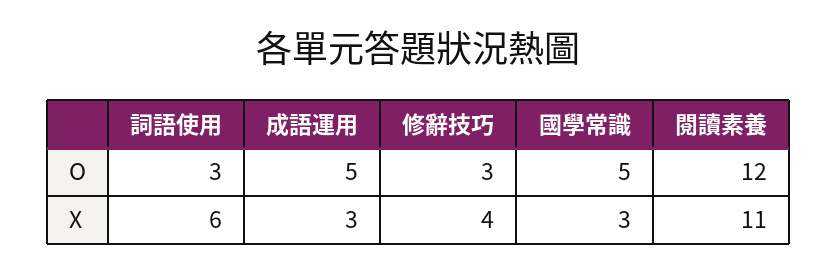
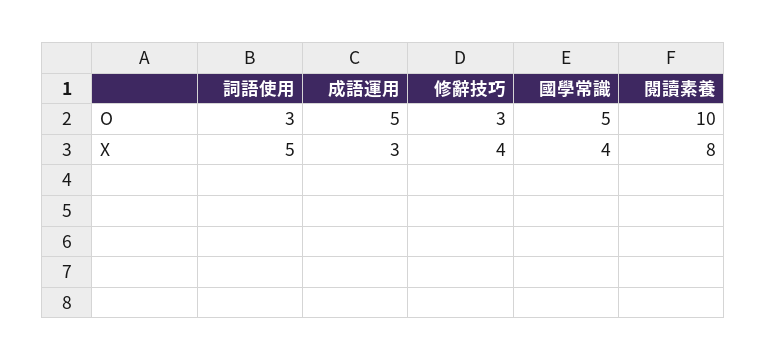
閱讀素養, O: 12 -> 10
詞語使用, X: 6 -> 5
國學常識, X: 3 -> 4
閱讀素養, X: 11 -> 8

